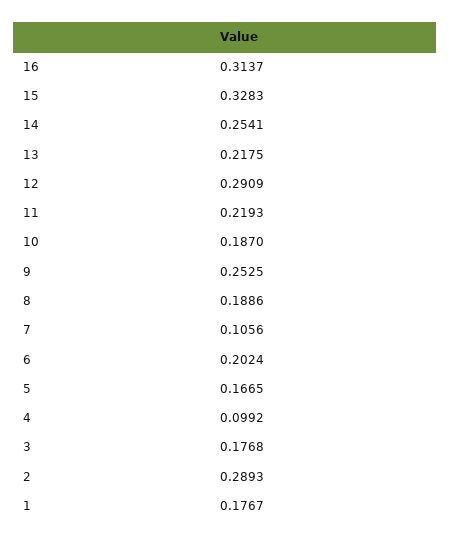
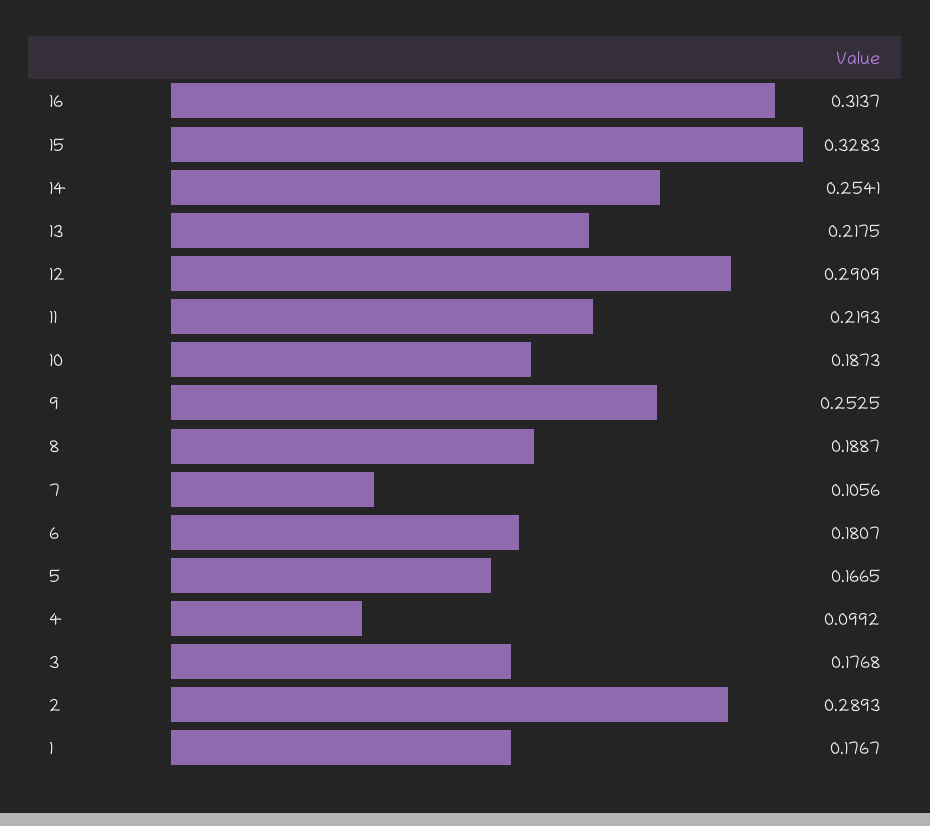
10: 0.187 -> 0.1873
8: 0.1886 -> 0.1887
6: 0.2024 -> 0.1807

